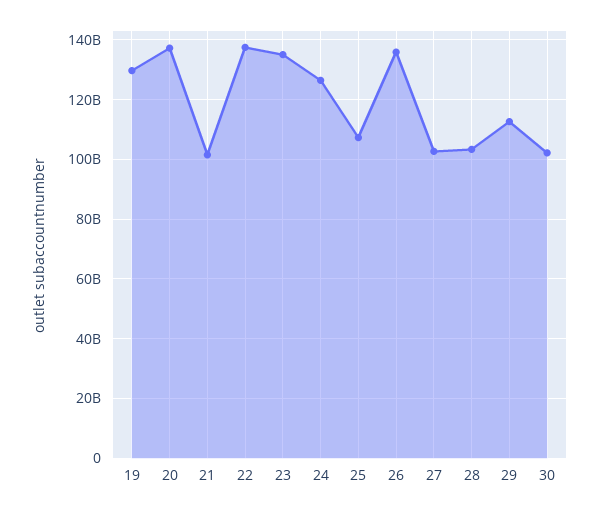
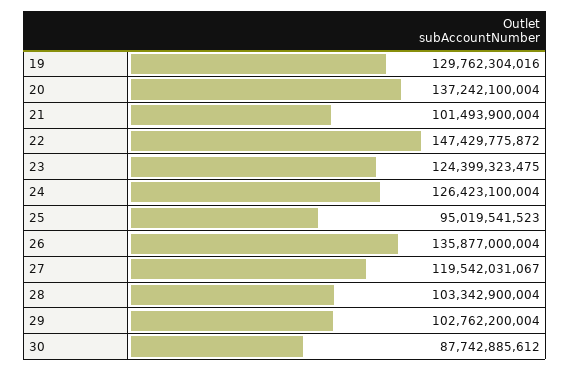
22: 137500000000 -> 147429775872
23: 135000000000 -> 124399323475
25: 107500000000 -> 95019541523
27: 102500000000 -> 119542031067
29: 112500000000 -> 102762200004
30: 102500000000 -> 87742885612

